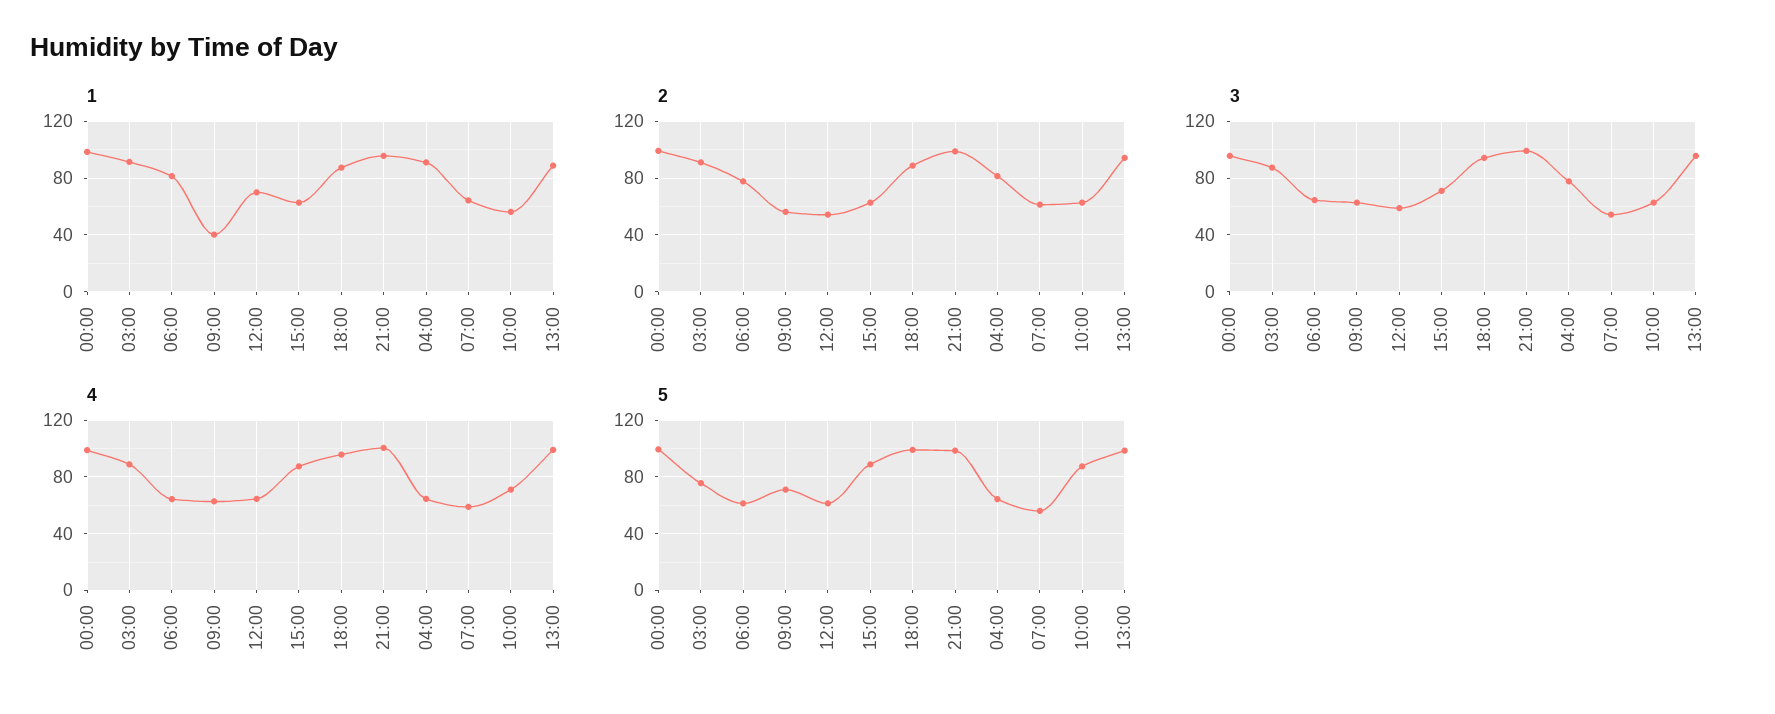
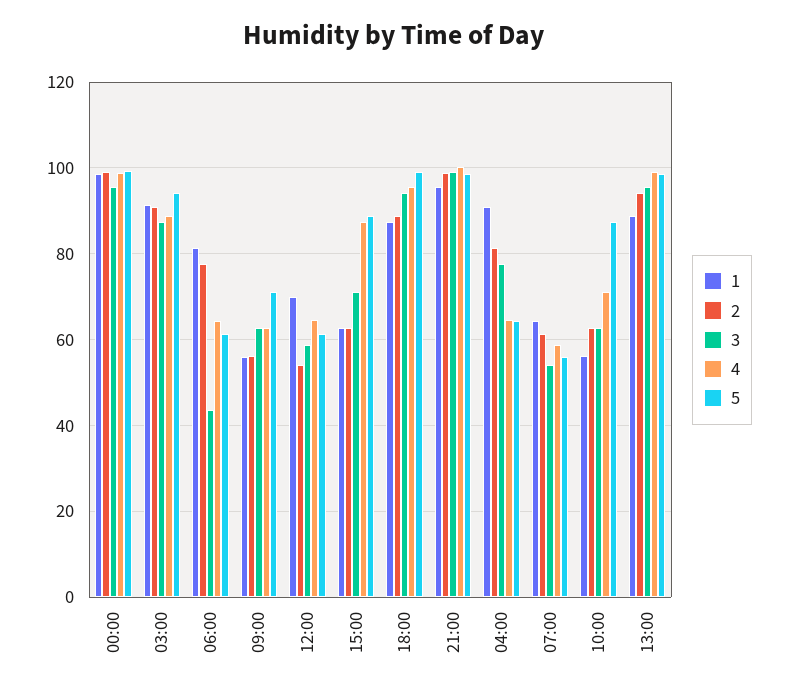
1, 09:00: 40 -> 56
3, 06:00: 65 -> 44
5, 03:00: 75 -> 94

